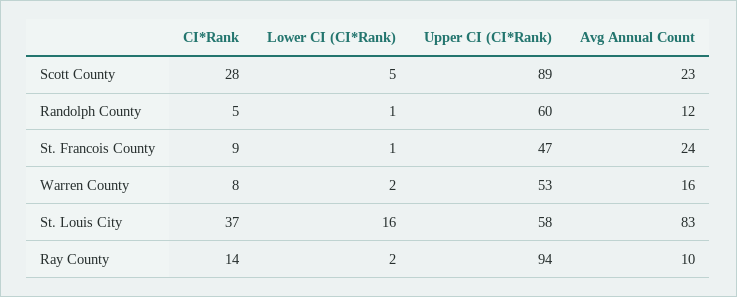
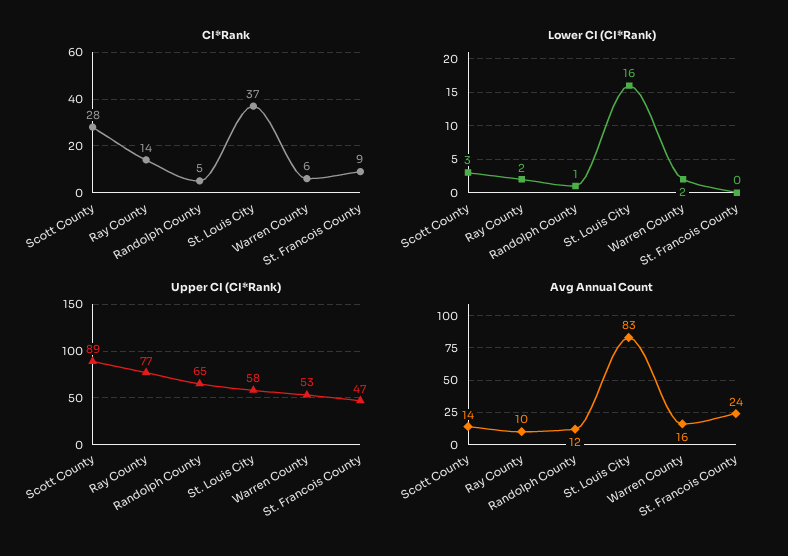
Lower CI (CI*Rank), Scott County: 5 -> 3
Avg Annual Count, Scott County: 23 -> 14
Upper CI (CI*Rank), Randolph County: 60 -> 65
Lower CI (CI*Rank), St. Francois County: 1 -> 0
CI*Rank, Warren County: 8 -> 6
Upper CI (CI*Rank), Ray County: 94 -> 77

